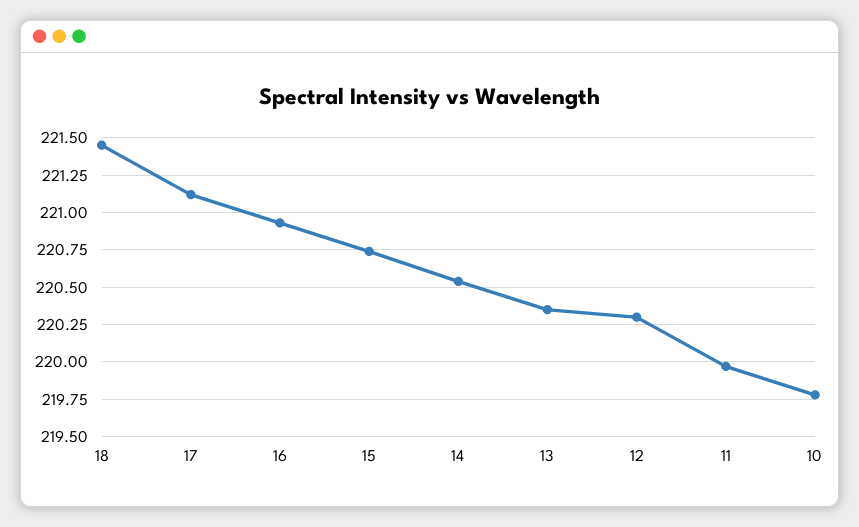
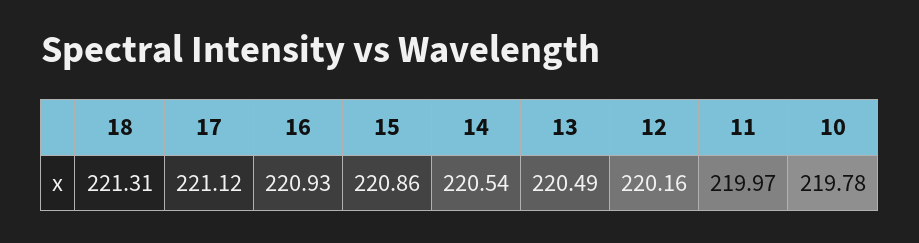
18: 221.45 -> 221.31
15: 220.75 -> 220.86
13: 220.35 -> 220.49
12: 220.3 -> 220.16

